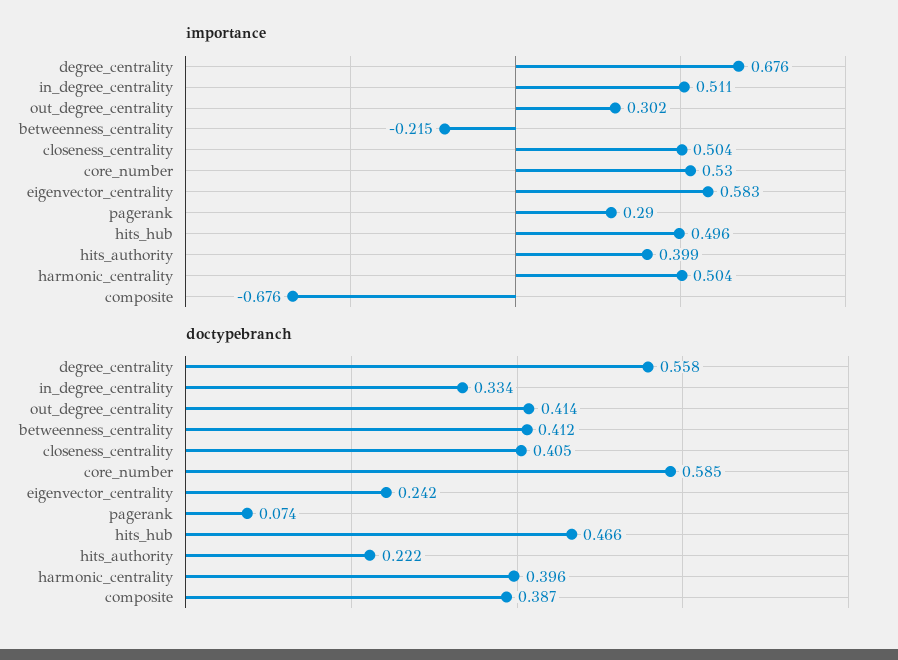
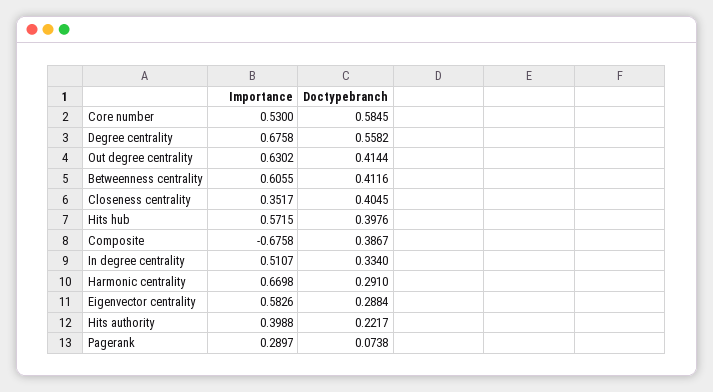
importance, out_degree_centrality: 0.302 -> 0.6302
importance, betweenness_centrality: -0.215 -> 0.6055
importance, closeness_centrality: 0.504 -> 0.3517
importance, hits_hub: 0.496 -> 0.5715
importance, harmonic_centrality: 0.504 -> 0.6698
doctypebranch, eigenvector_centrality: 0.242 -> 0.2884
doctypebranch, hits_hub: 0.466 -> 0.3976
doctypebranch, harmonic_centrality: 0.396 -> 0.291

